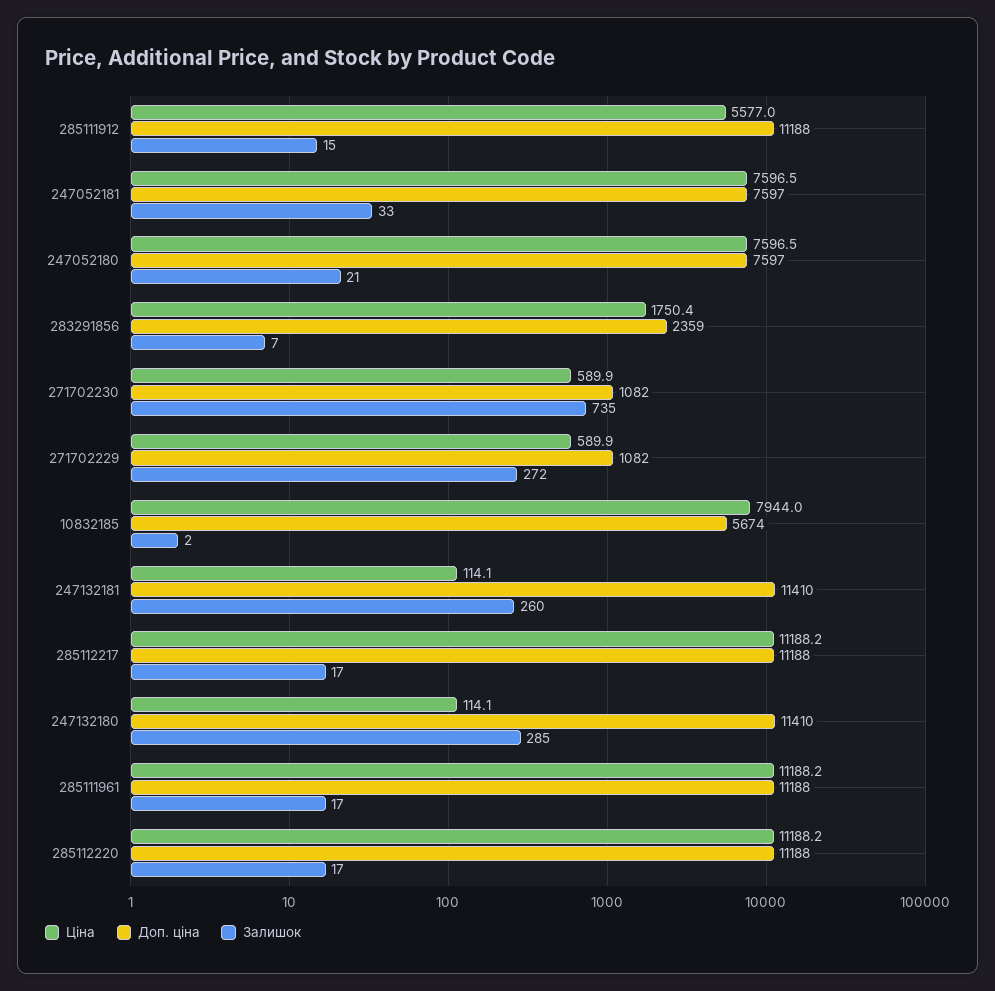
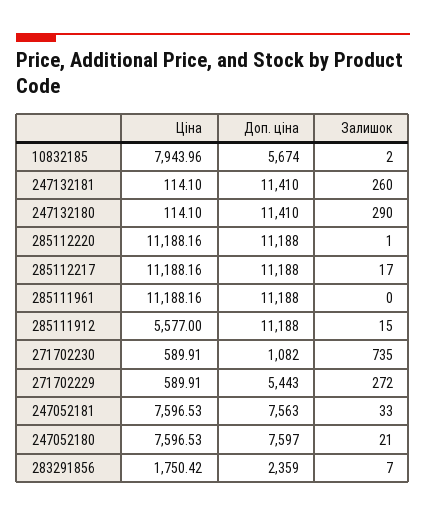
Доп. ціна, 247052181: 7597 -> 7563
Доп. ціна, 271702229: 1082 -> 5443
Залишок, 247132180: 285 -> 290
Залишок, 285111961: 17 -> 0
Залишок, 285112220: 17 -> 1

